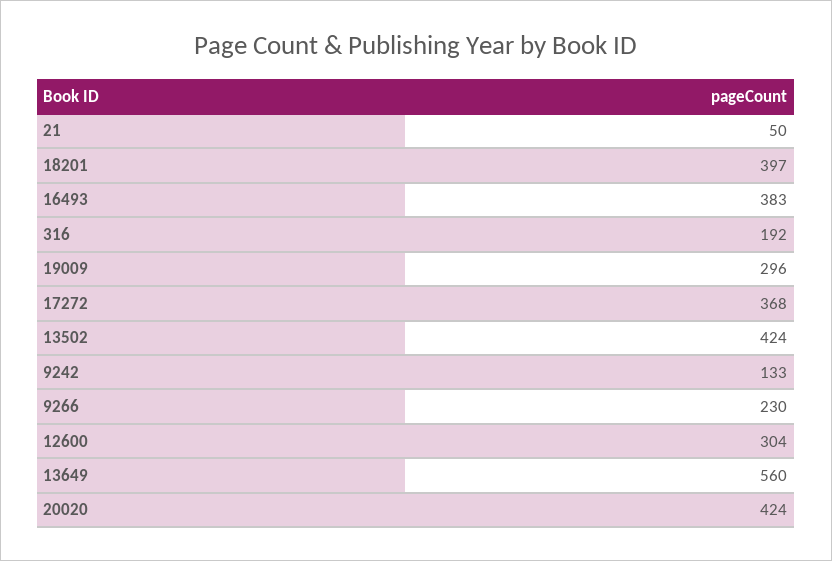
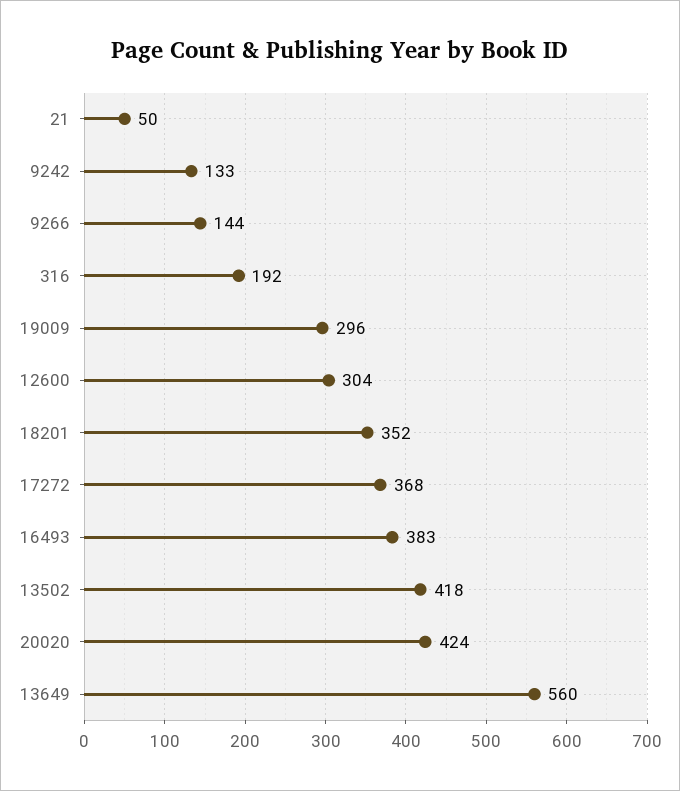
18201: 397 -> 352
13502: 424 -> 418
9266: 230 -> 144

